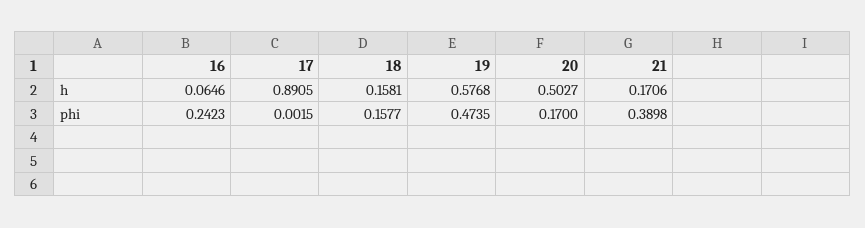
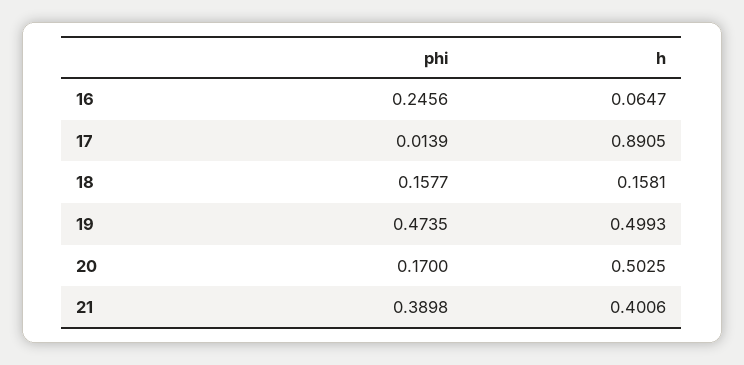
16, h: 0.0646 -> 0.0647
19, h: 0.5768 -> 0.4993
20, h: 0.5027 -> 0.5025
21, h: 0.1706 -> 0.4006
16, phi: 0.2423 -> 0.2456
17, phi: 0.0015 -> 0.0139

